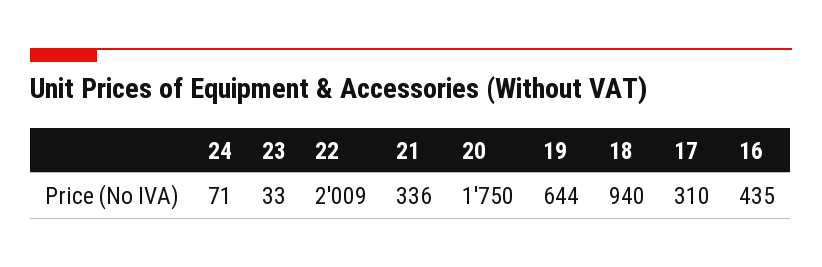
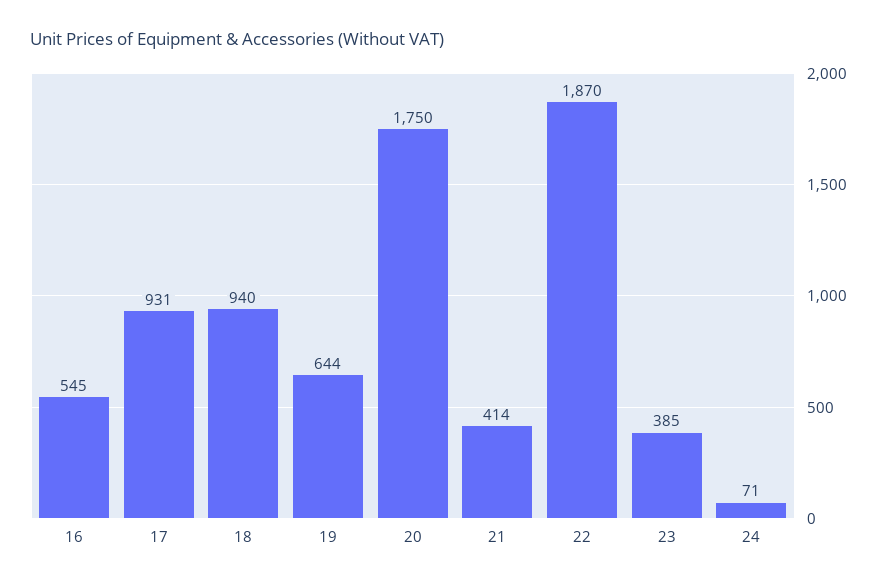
23: 33 -> 385
22: 2009 -> 1870
21: 336 -> 414
17: 310 -> 931
16: 435 -> 545

